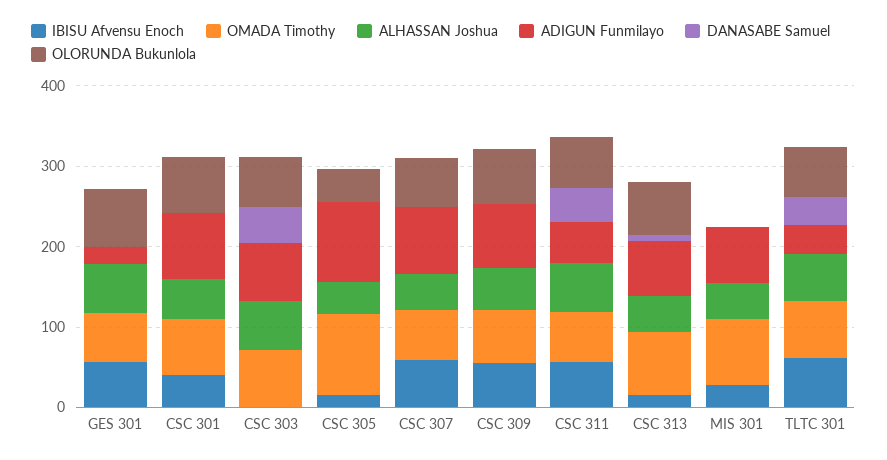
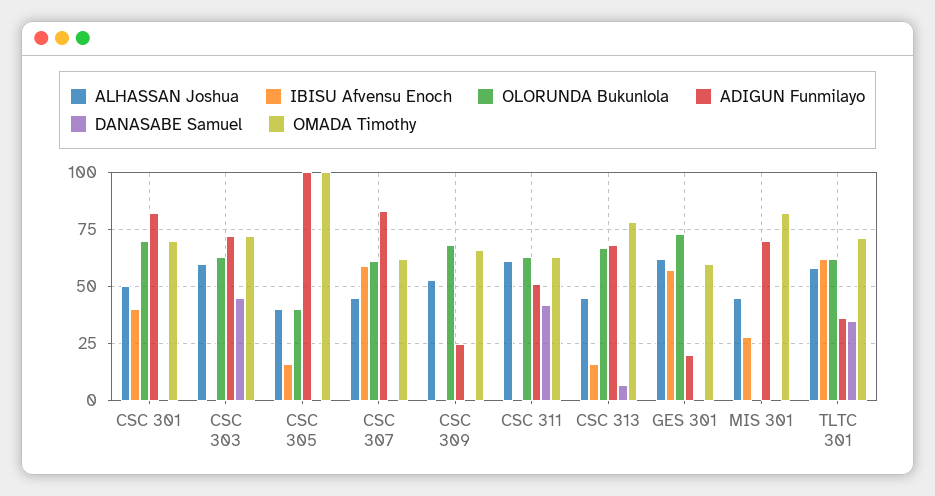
IBISU Afvensu Enoch, CSC 309: 60 -> 0
ADIGUN Funmilayo, CSC 309: 80 -> 25
IBISU Afvensu Enoch, CSC 311: 60 -> 0

